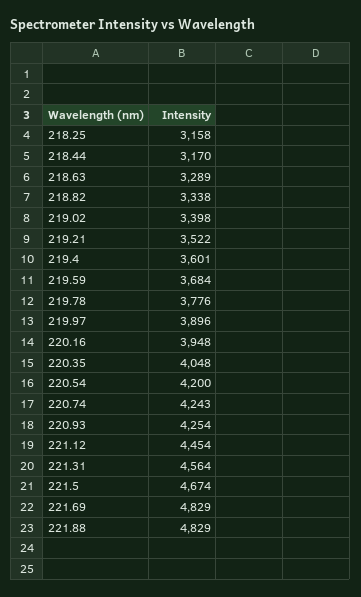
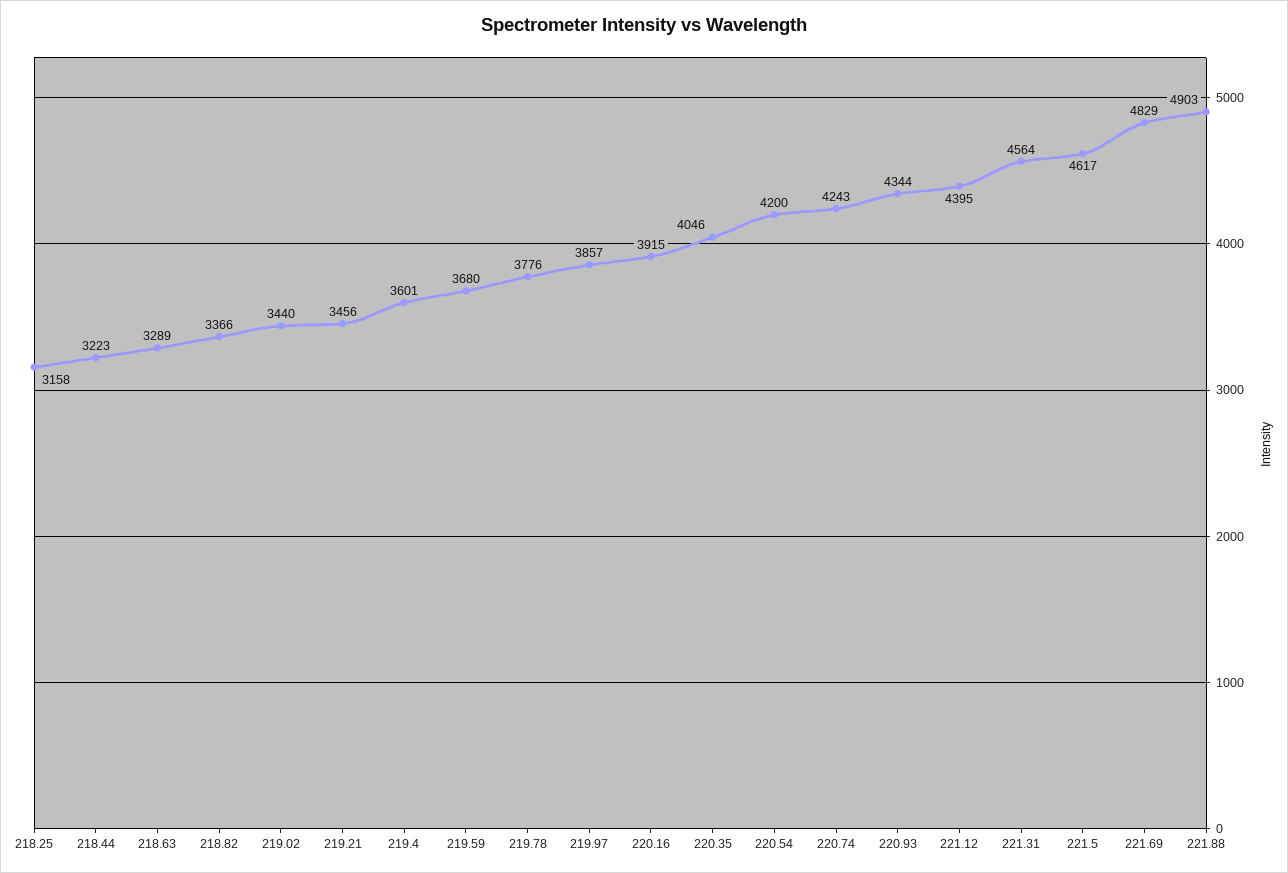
218.44: 3170 -> 3223
218.82: 3338 -> 3366
219.02: 3398 -> 3440
219.21: 3522 -> 3456
219.59: 3684 -> 3680
219.97: 3896 -> 3857
220.16: 3948 -> 3915
220.35: 4048 -> 4046
220.93: 4254 -> 4344
221.12: 4454 -> 4395
221.5: 4674 -> 4617
221.88: 4829 -> 4903

